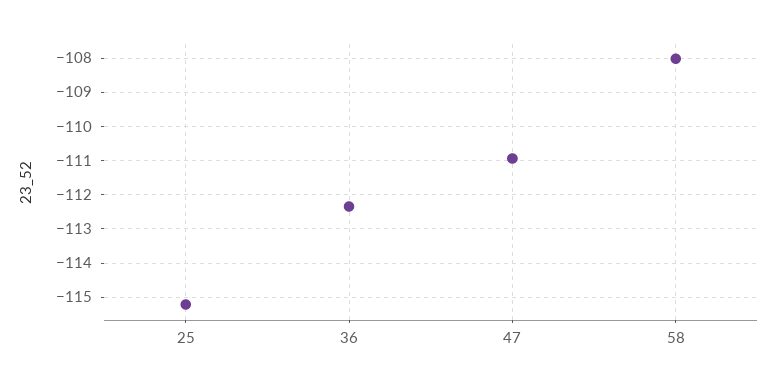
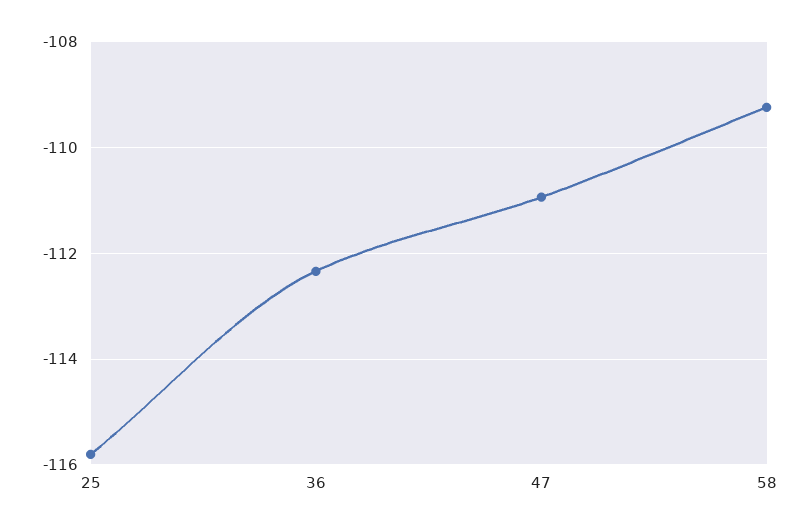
25: -115.2 -> -115.8
58: -108 -> -109.2

